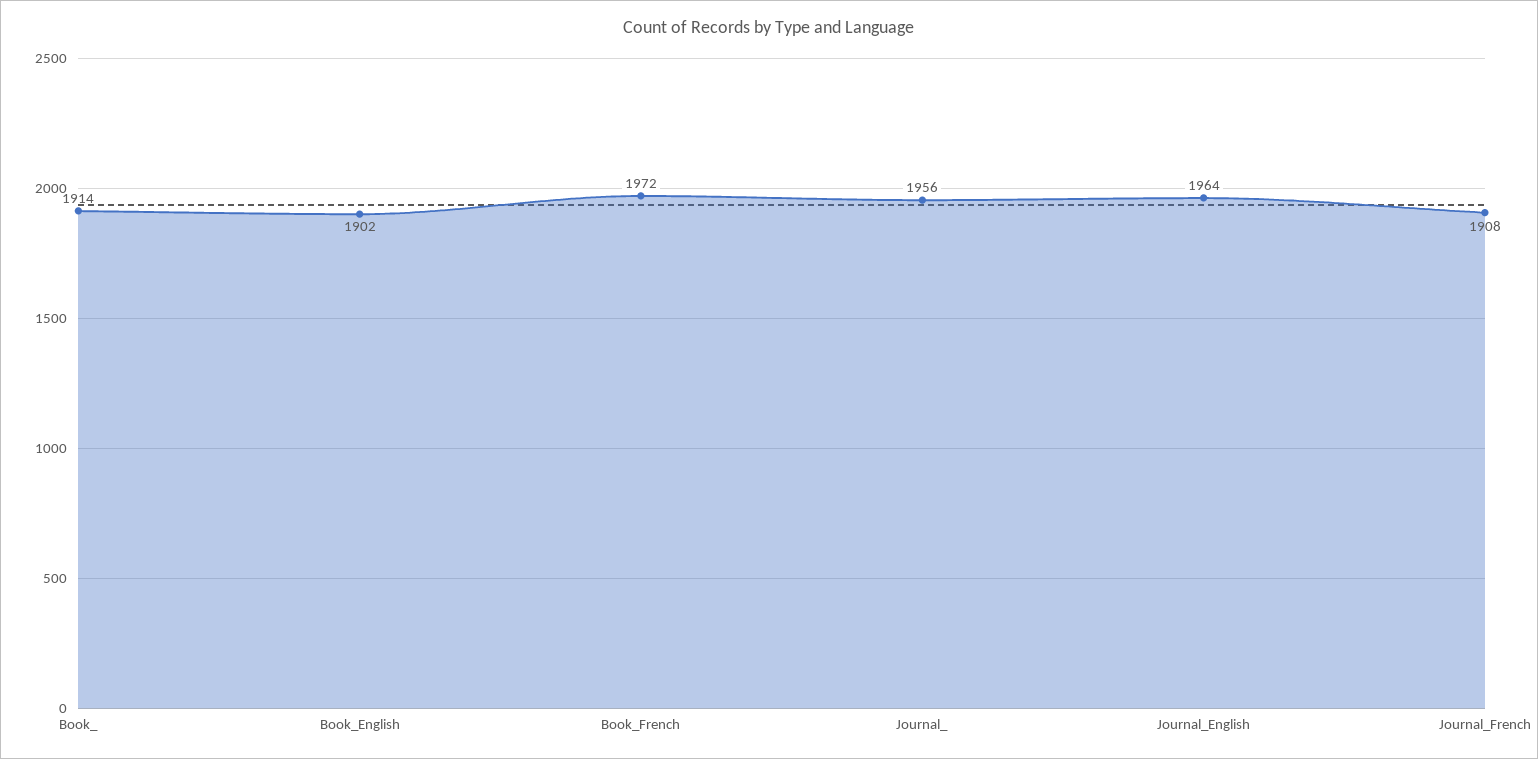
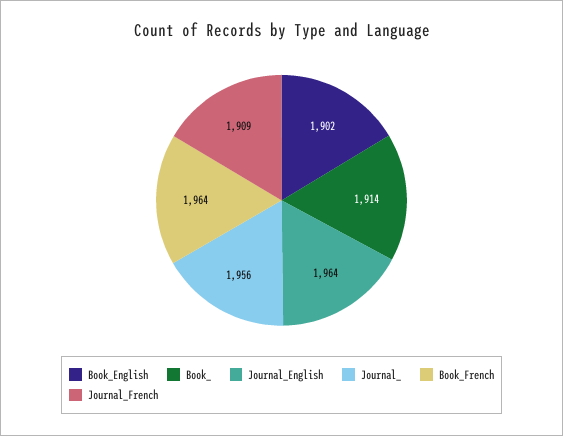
Book_French: 1972 -> 1964
Journal_French: 1908 -> 1909

